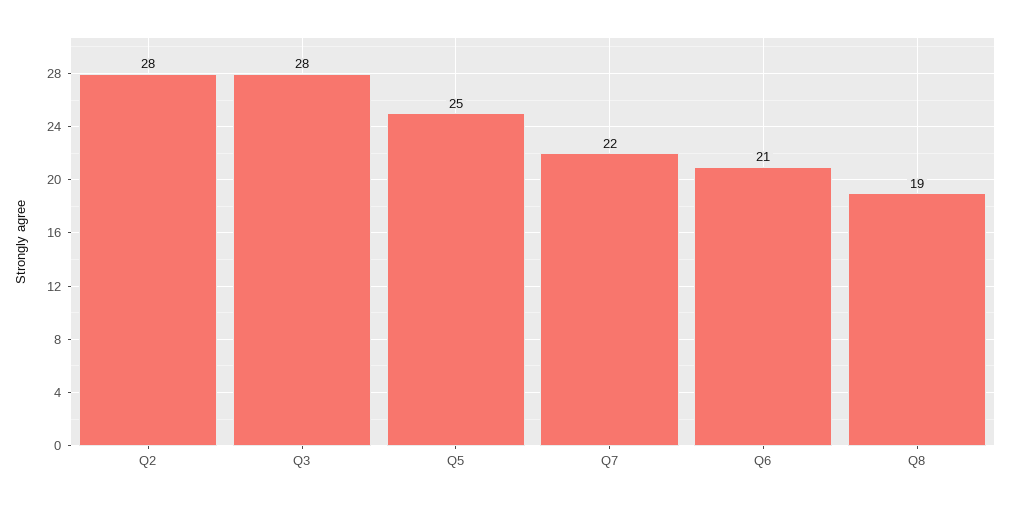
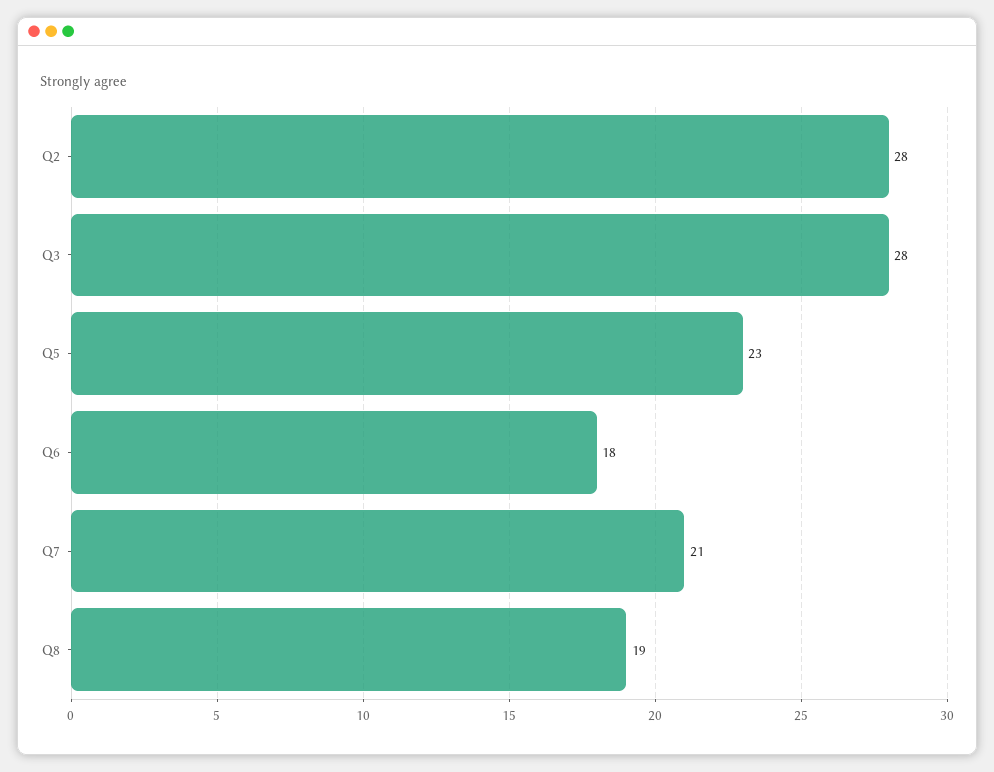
Q5: 25 -> 23
Q7: 22 -> 21
Q6: 21 -> 18

